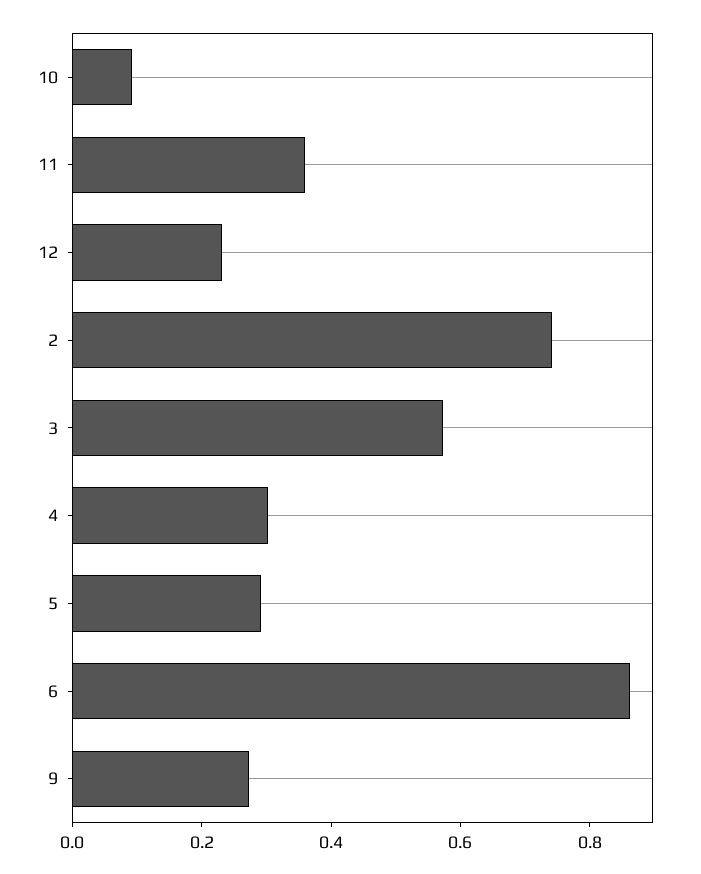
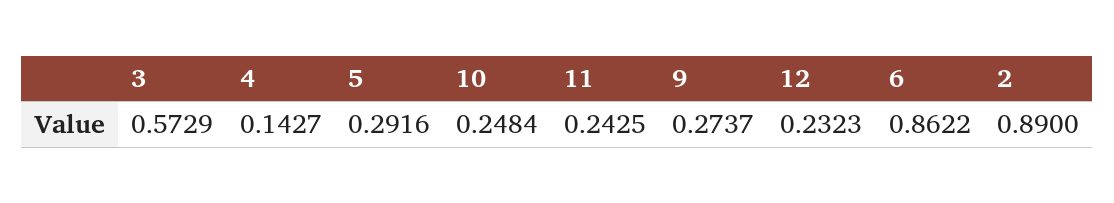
10: 0.1 -> 0.2484
11: 0.35 -> 0.2425
2: 0.75 -> 0.89
4: 0.3 -> 0.1427

